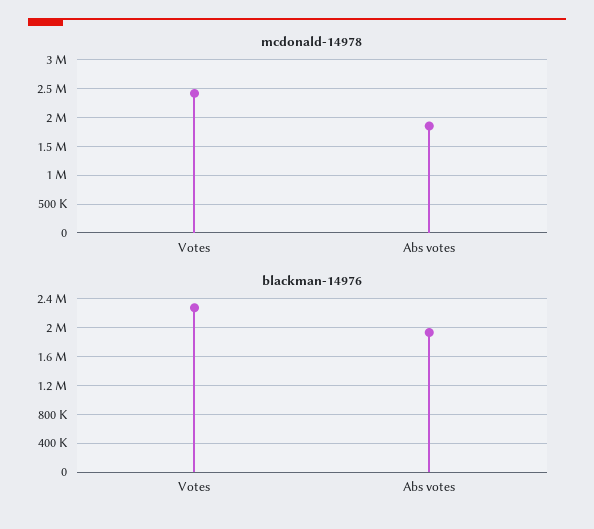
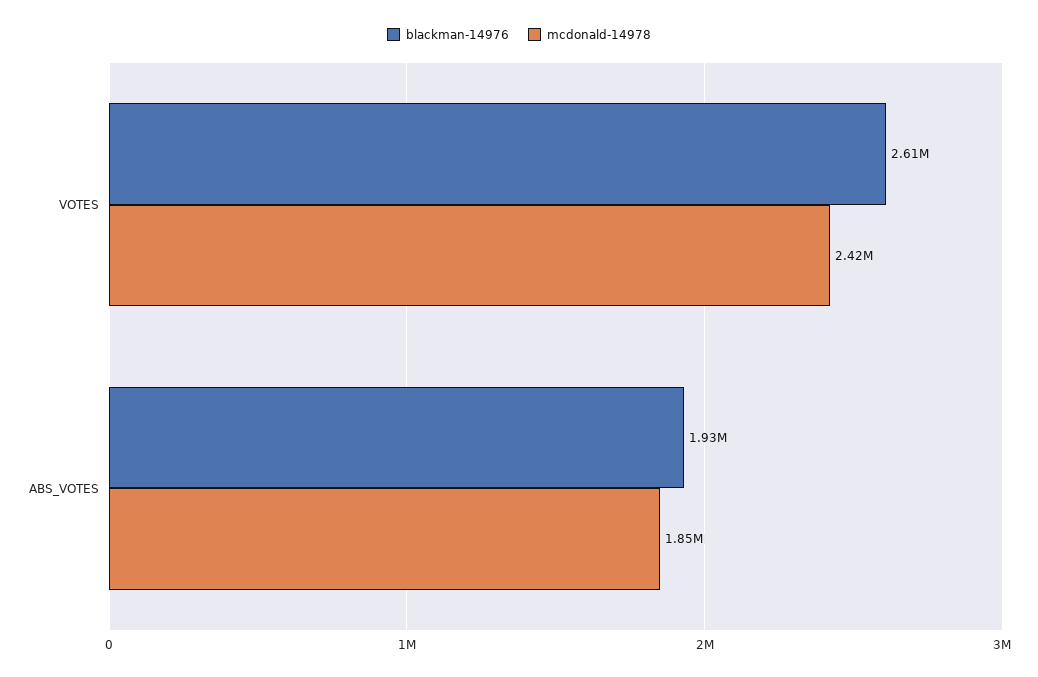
blackman-14976, Votes: 2300000 -> 2610000

